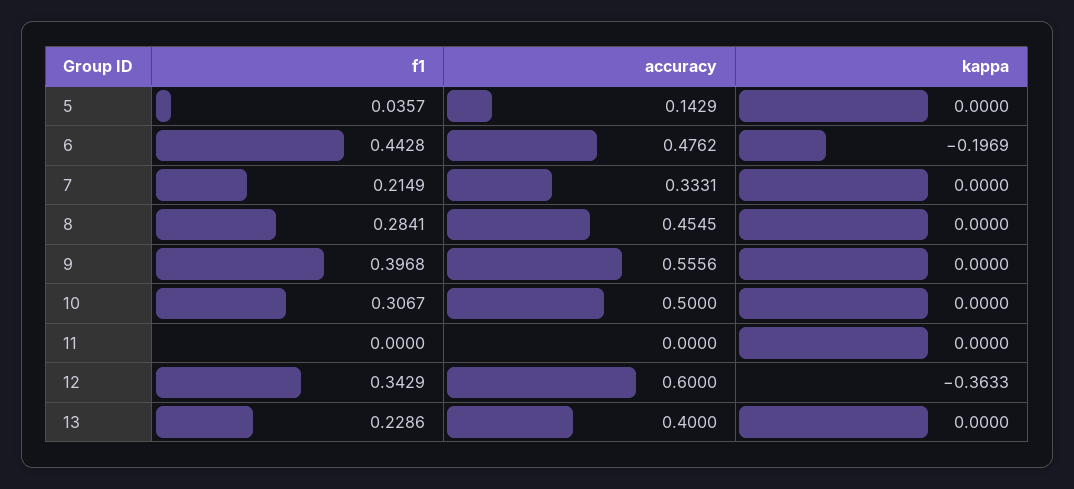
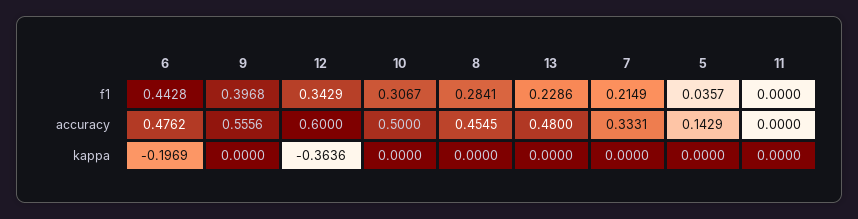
kappa, 12: -0.3633 -> -0.3636
accuracy, 13: 0.4 -> 0.48

